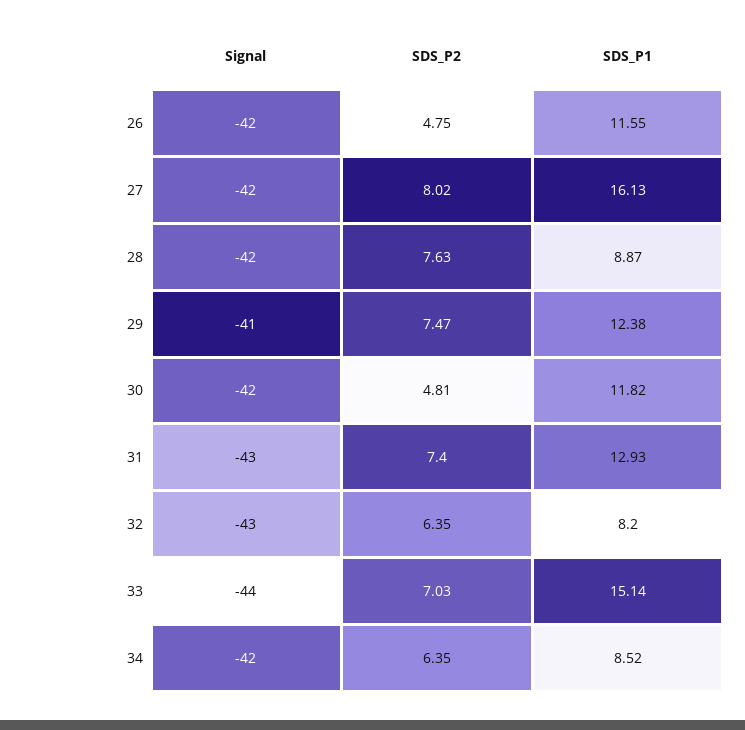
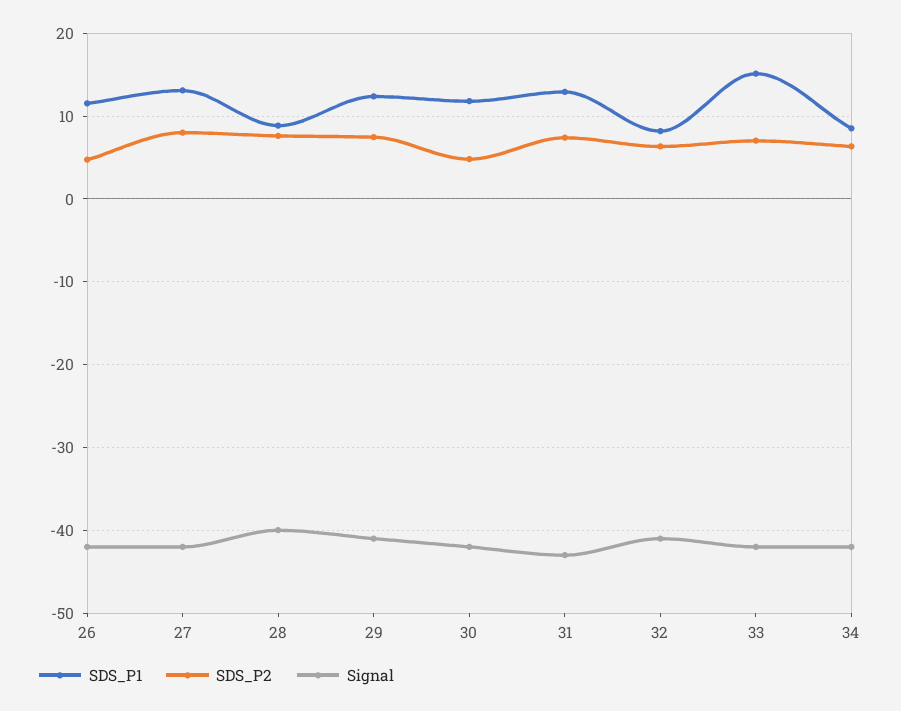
SDS_P1, 27: 16.13 -> 13
Signal, 28: -42 -> -40
Signal, 32: -43 -> -41
Signal, 33: -44 -> -42

